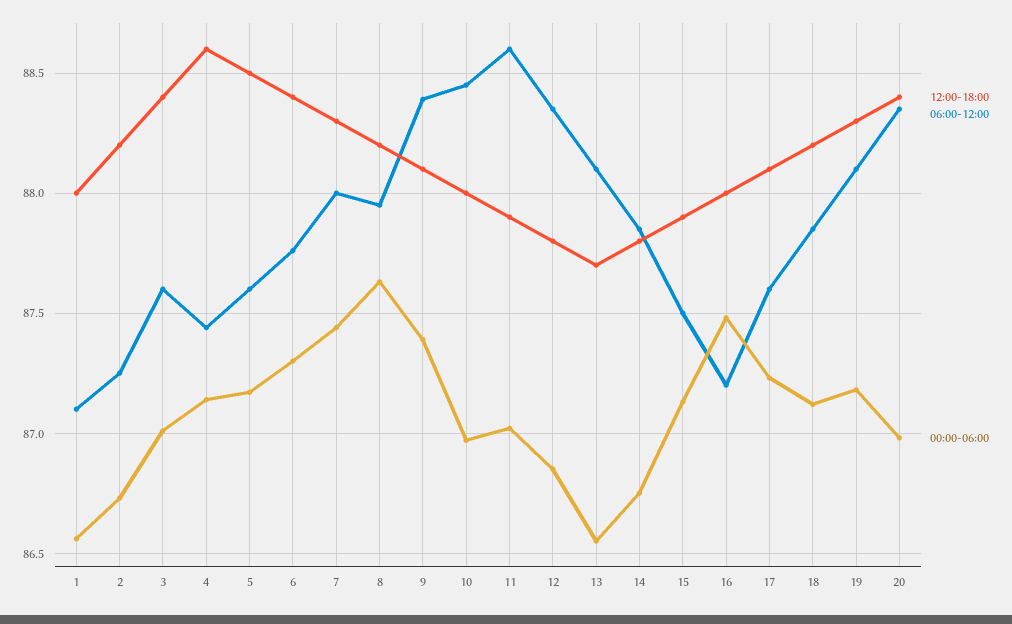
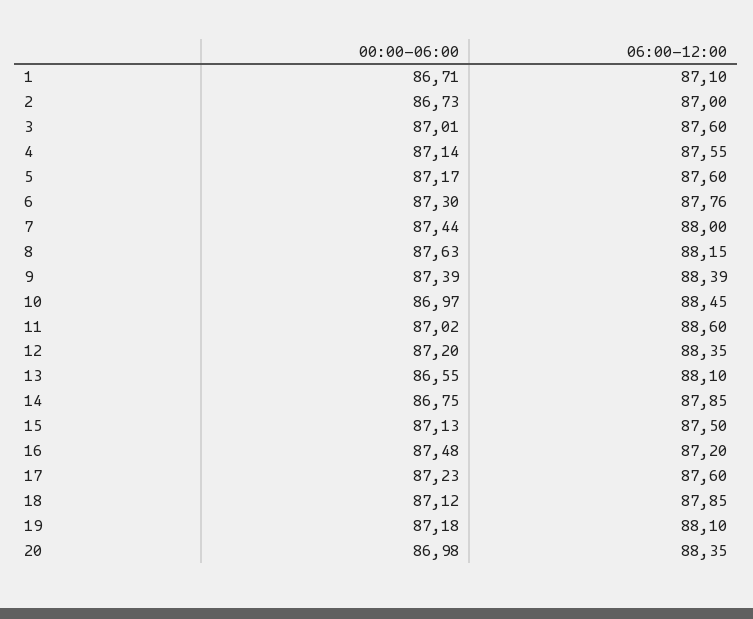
12:00-18:00, 1: 88 -> none
00:00-06:00, 1: 86.55 -> 86.71
12:00-18:00, 2: 88.2 -> none
06:00-12:00, 2: 87.25 -> 87
12:00-18:00, 3: 88.4 -> none
12:00-18:00, 4: 88.6 -> none
06:00-12:00, 4: 87.45 -> 87.55
12:00-18:00, 5: 88.5 -> none
12:00-18:00, 6: 88.4 -> none
12:00-18:00, 7: 88.3 -> none
12:00-18:00, 8: 88.2 -> none
06:00-12:00, 8: 87.95 -> 88.15
12:00-18:00, 9: 88.1 -> none
12:00-18:00, 10: 88 -> none
12:00-18:00, 11: 87.9 -> none
12:00-18:00, 12: 87.8 -> none
00:00-06:00, 12: 86.85 -> 87.2
12:00-18:00, 13: 87.7 -> none
12:00-18:00, 14: 87.8 -> none
12:00-18:00, 15: 87.9 -> none
12:00-18:00, 16: 88 -> none
12:00-18:00, 17: 88.1 -> none
12:00-18:00, 18: 88.2 -> none
12:00-18:00, 19: 88.3 -> none
12:00-18:00, 20: 88.4 -> none

